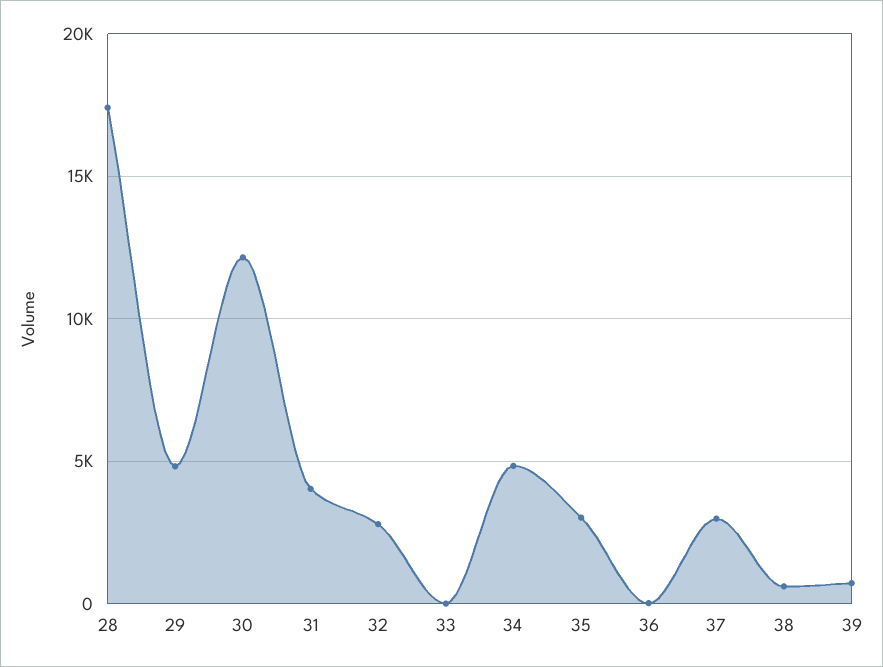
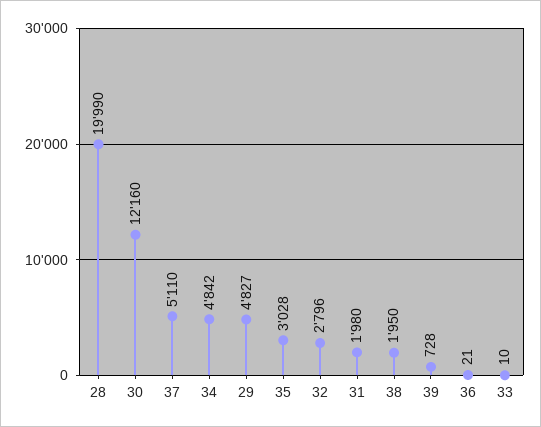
28: 17500 -> 19990
31: 4000 -> 1980
37: 3000 -> 5110
38: 500 -> 1950

